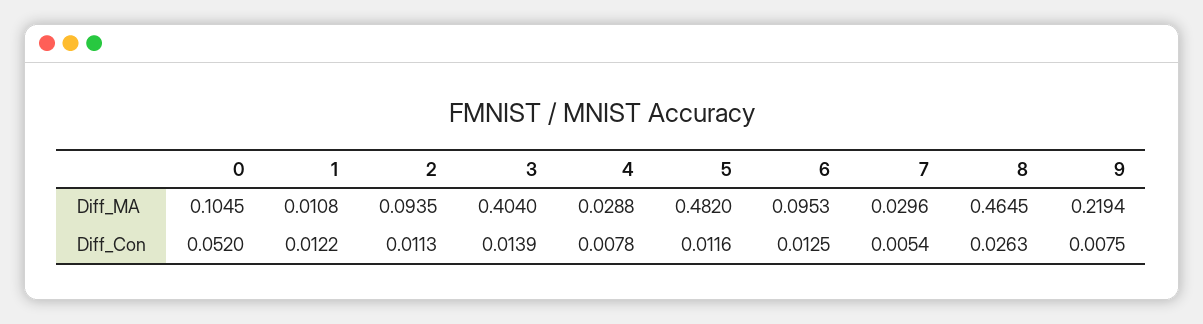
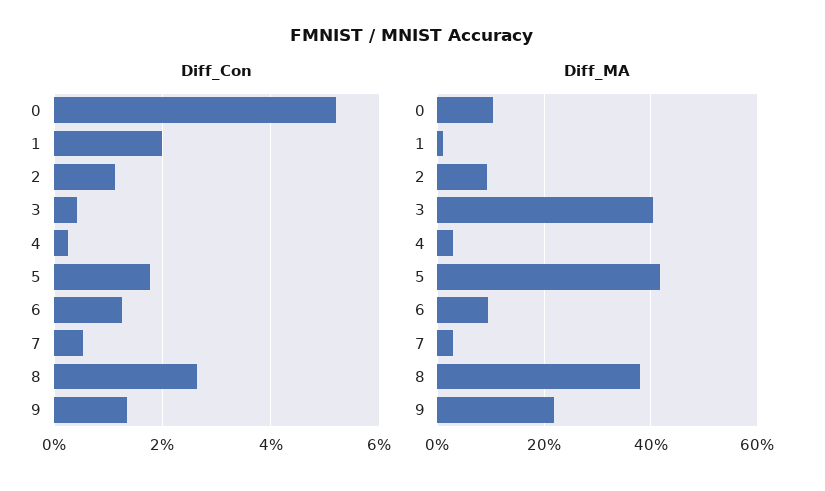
Diff_MA, 5: 0.482 -> 0.42
Diff_MA, 8: 0.4645 -> 0.38
Diff_Con, 1: 0.0122 -> 0.02
Diff_Con, 3: 0.0139 -> 0.004
Diff_Con, 4: 0.0078 -> 0.002
Diff_Con, 5: 0.0116 -> 0.018
Diff_Con, 9: 0.0075 -> 0.014

